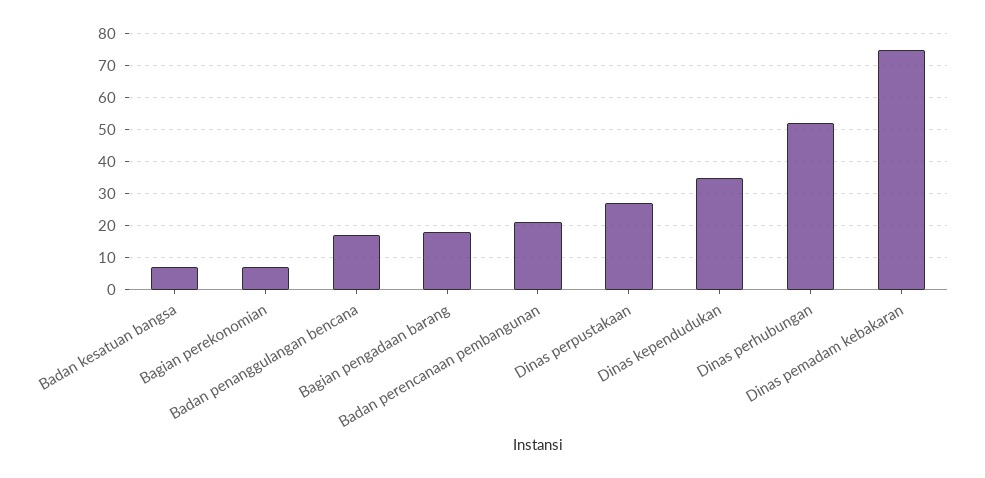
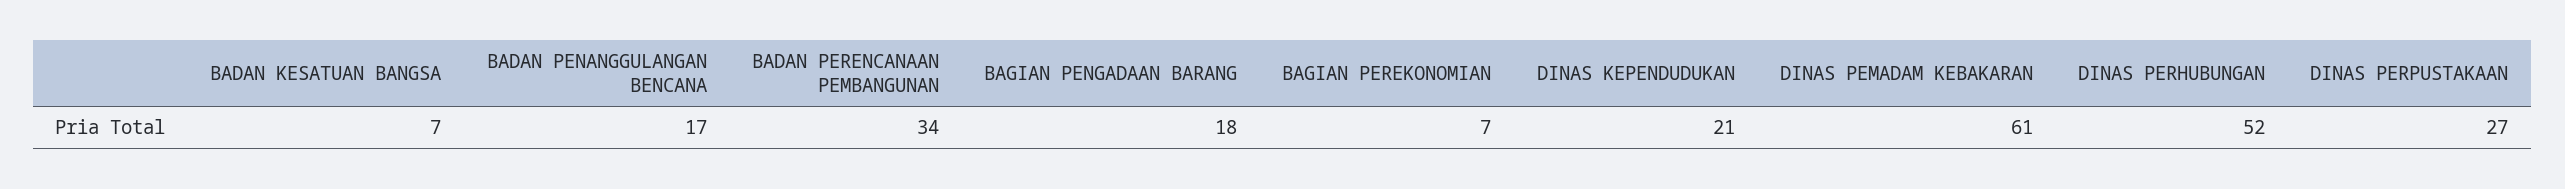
Badan perencanaan pembangunan: 20 -> 34
Dinas kependudukan: 35 -> 21
Dinas pemadam kebakaran: 75 -> 61

